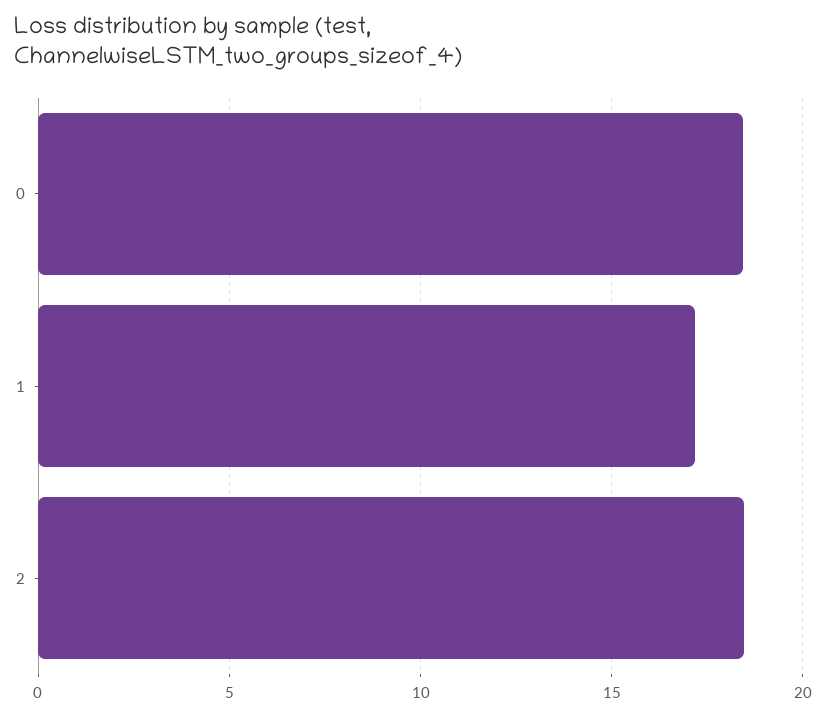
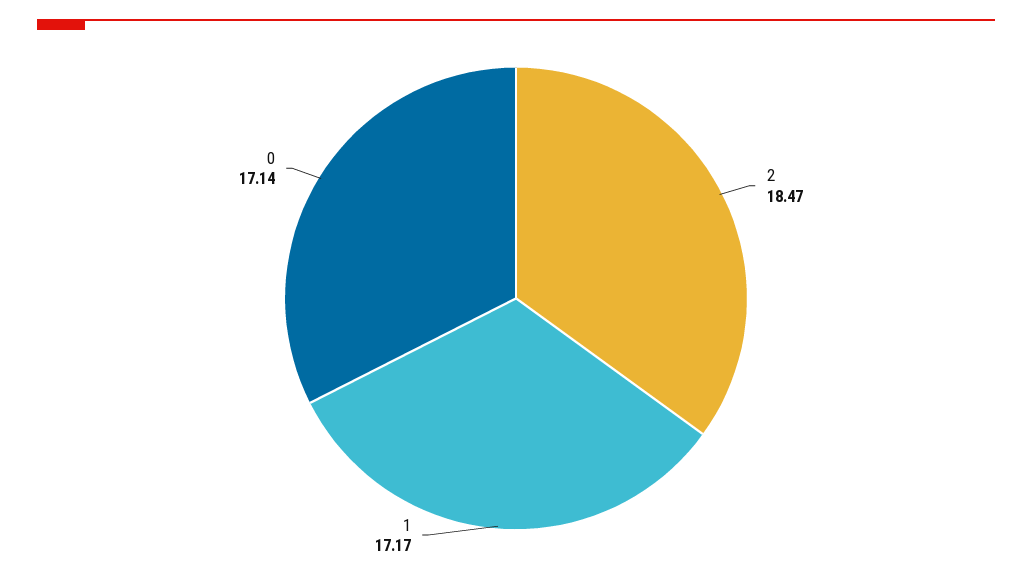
0: 18.5 -> 17.14

